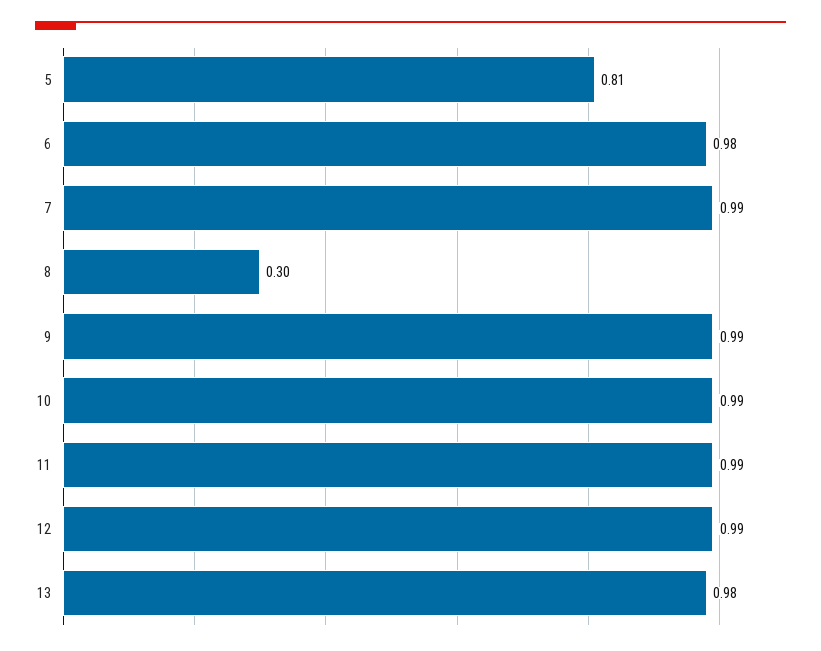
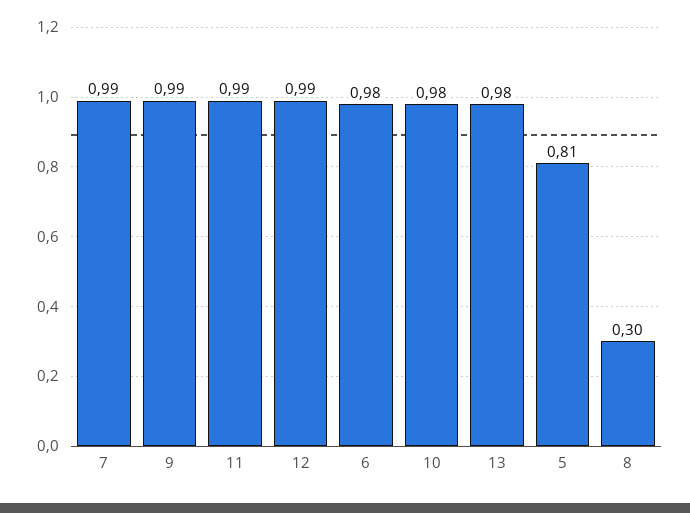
10: 0.99 -> 0.98

